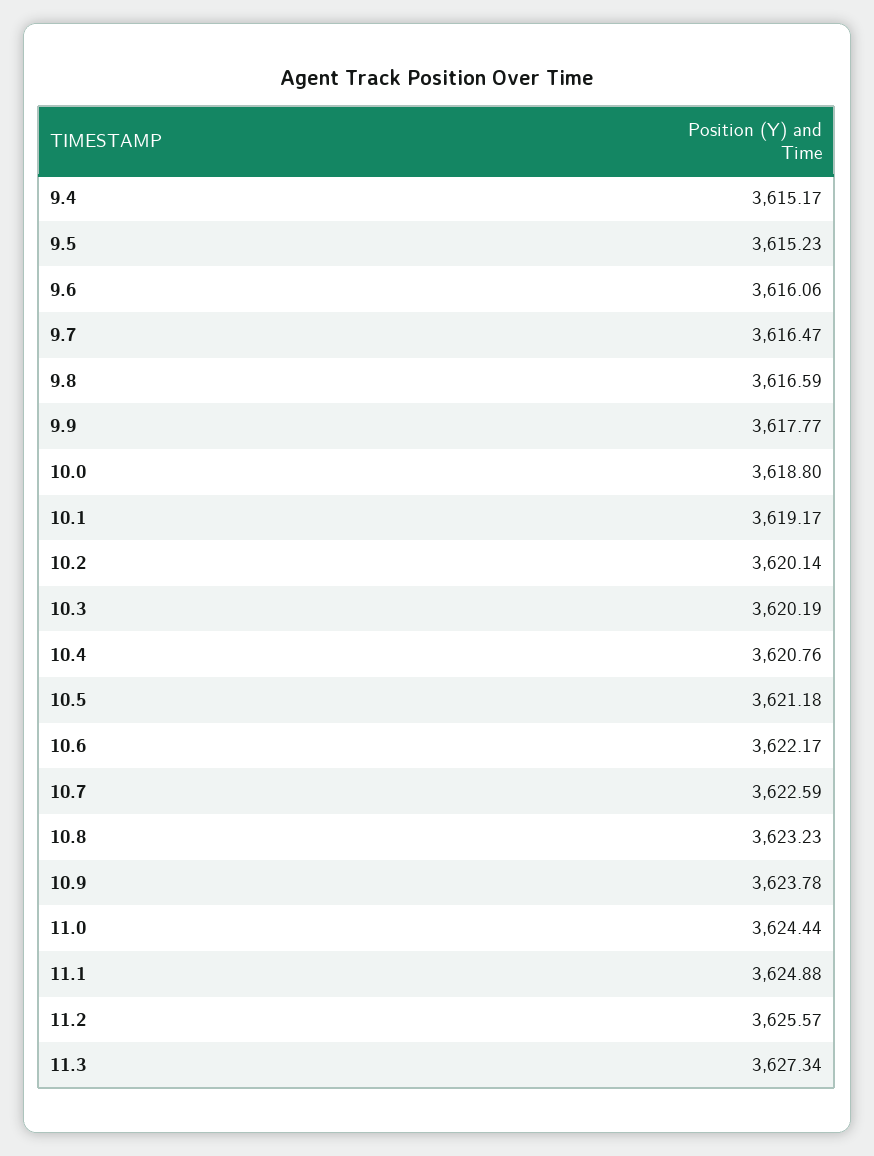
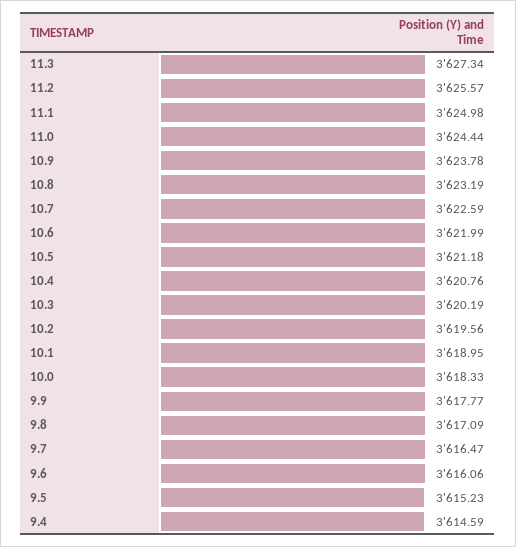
9.4: 3615.17 -> 3614.59
9.8: 3616.59 -> 3617.09
10.0: 3618.8 -> 3618.33
10.1: 3619.17 -> 3618.95
10.2: 3620.14 -> 3619.56
10.6: 3622.17 -> 3621.99
10.8: 3623.23 -> 3623.19
11.1: 3624.88 -> 3624.98

